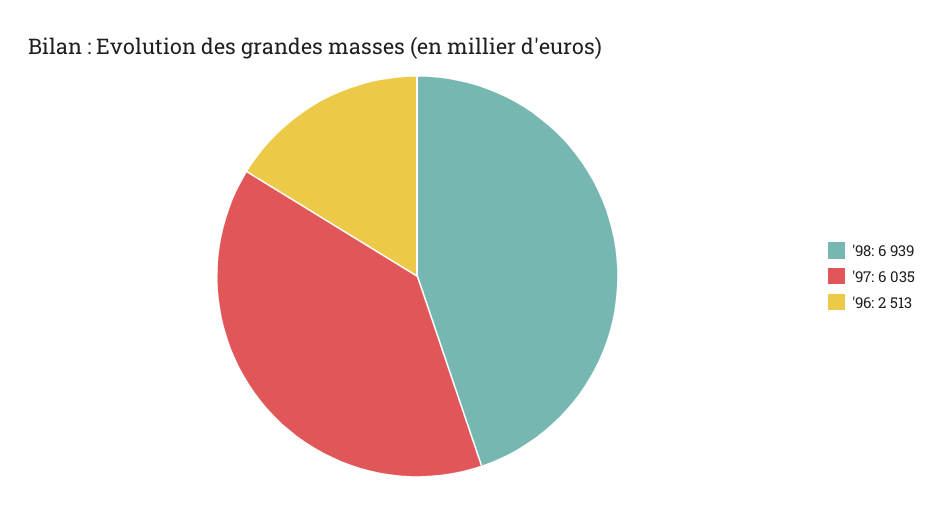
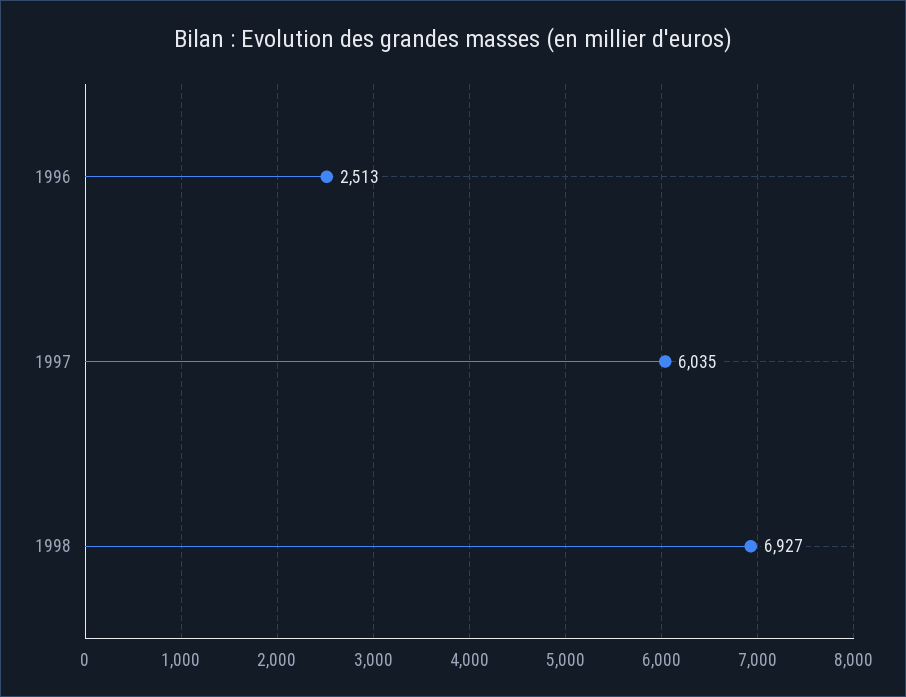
'98: 6939 -> 6927

